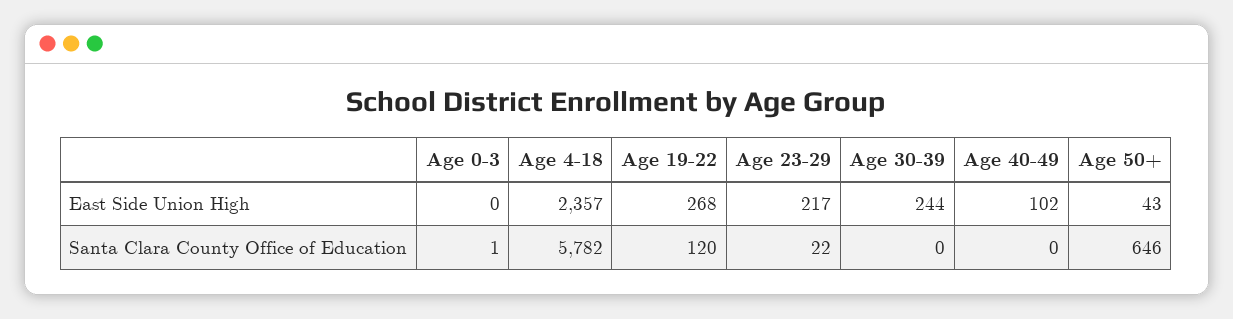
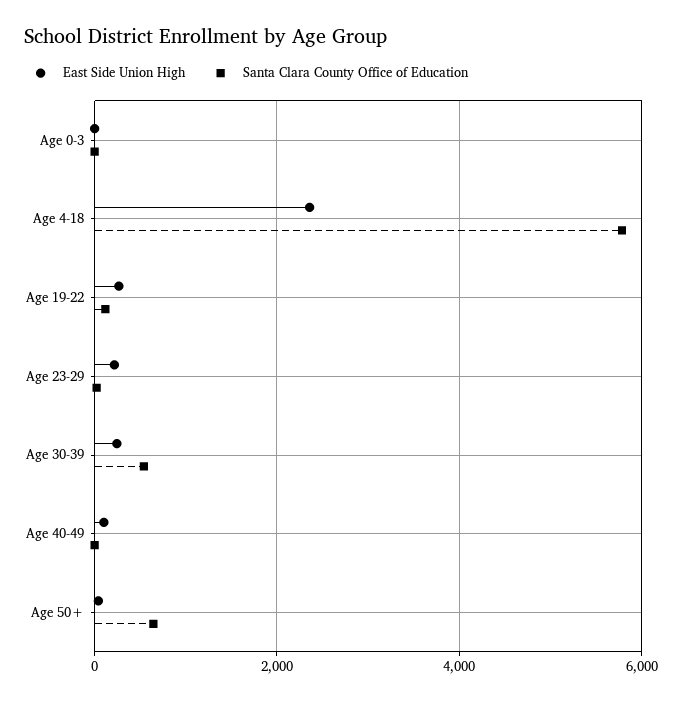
Santa Clara County Office of Education, Age 30-39: 0 -> 600

